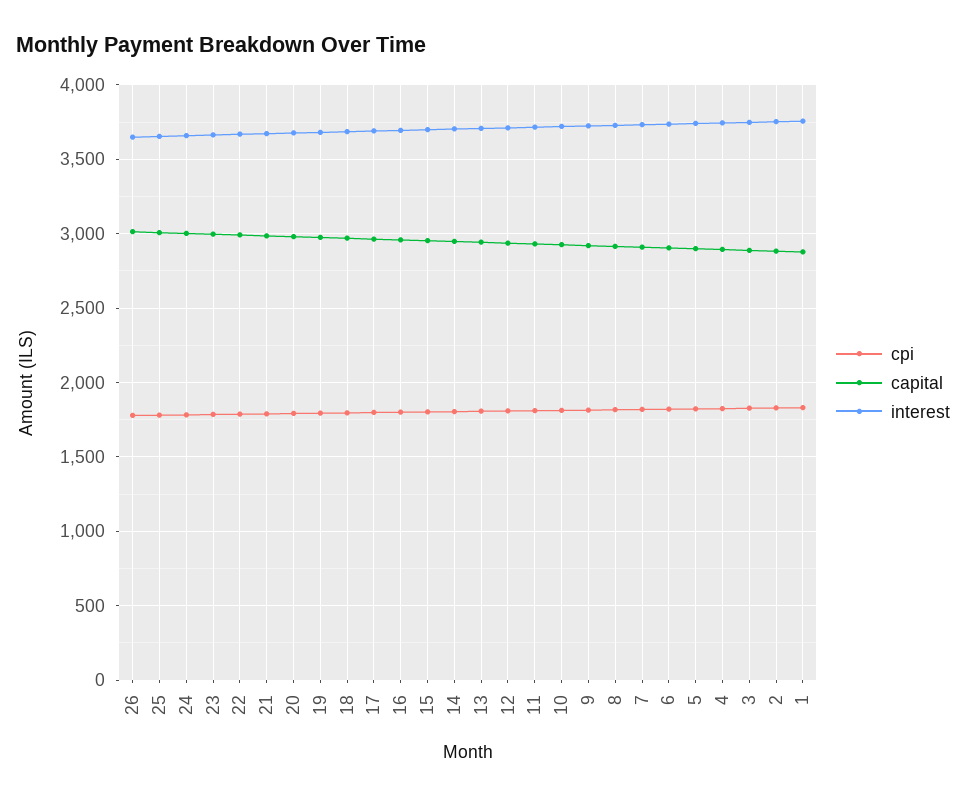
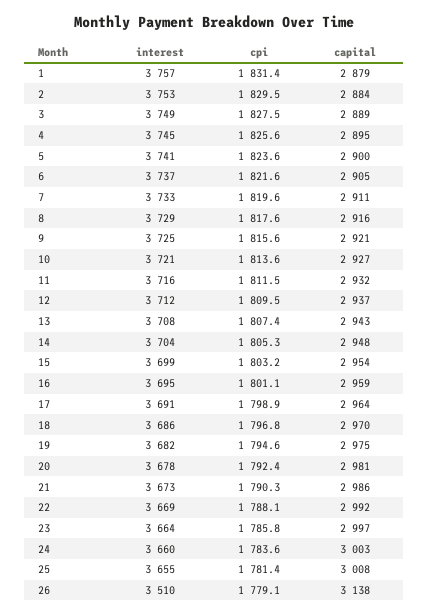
capital, 26: 3000 -> 3138
interest, 26: 3650 -> 3510

